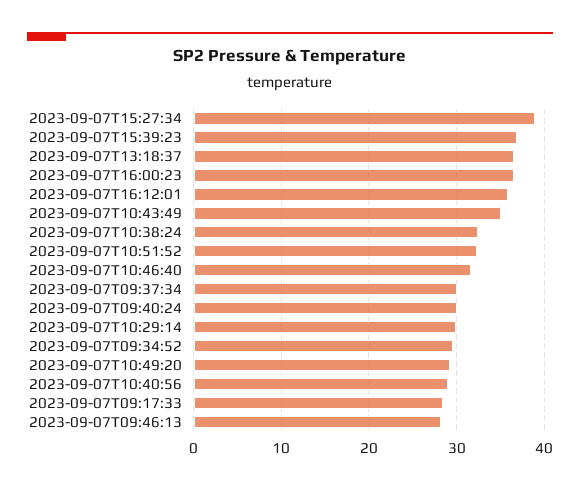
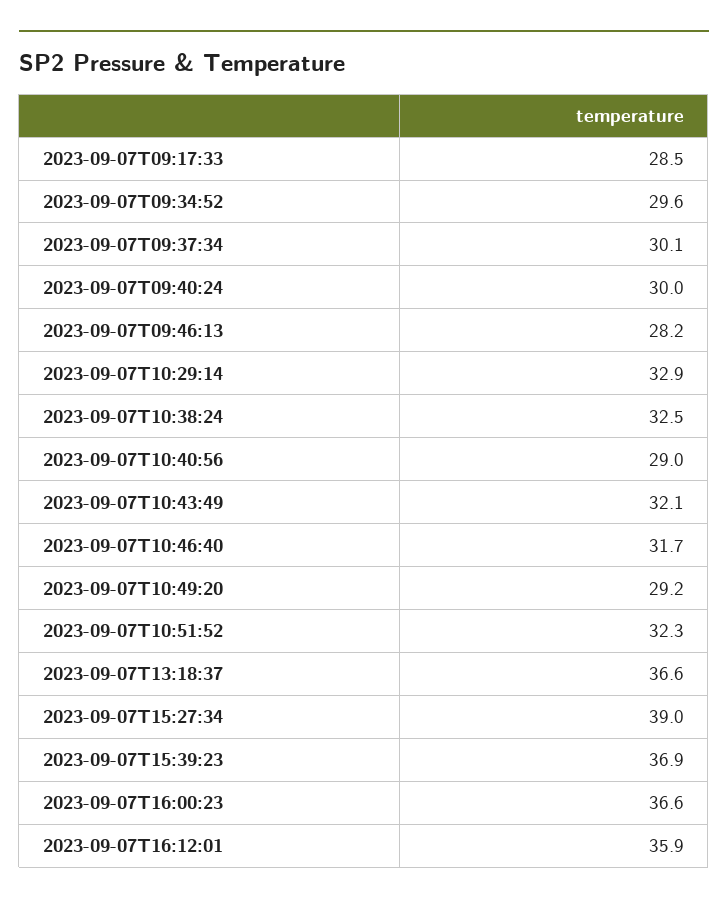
2023-09-07T10:43:49: 35 -> 32.1
2023-09-07T10:29:14: 30 -> 32.9

